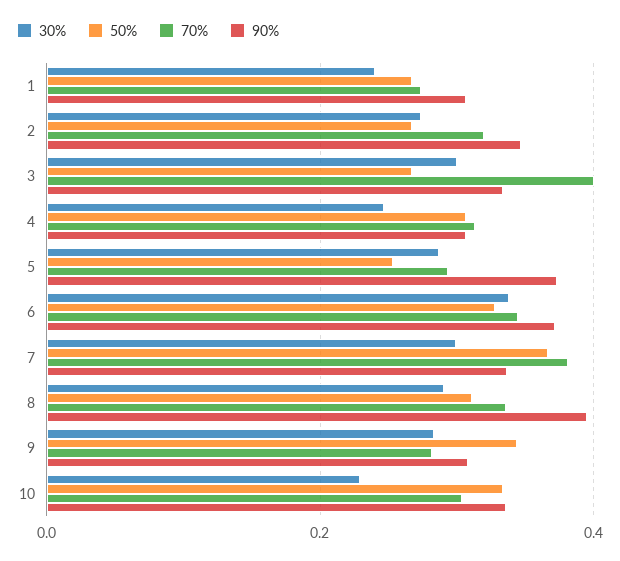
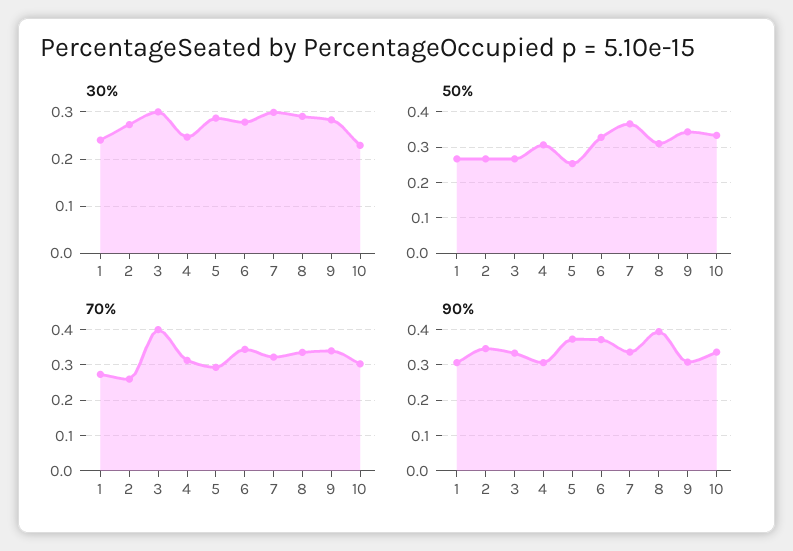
70%, 2: 0.32 -> 0.26
30%, 6: 0.34 -> 0.28
70%, 7: 0.38 -> 0.32
70%, 9: 0.28 -> 0.34

